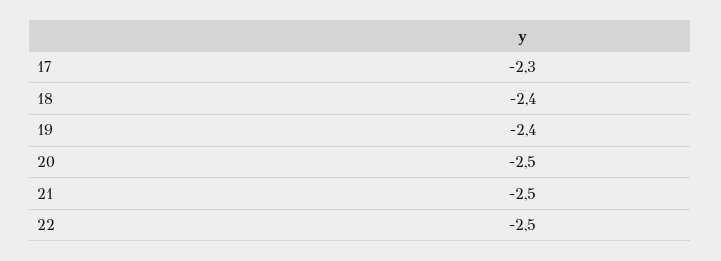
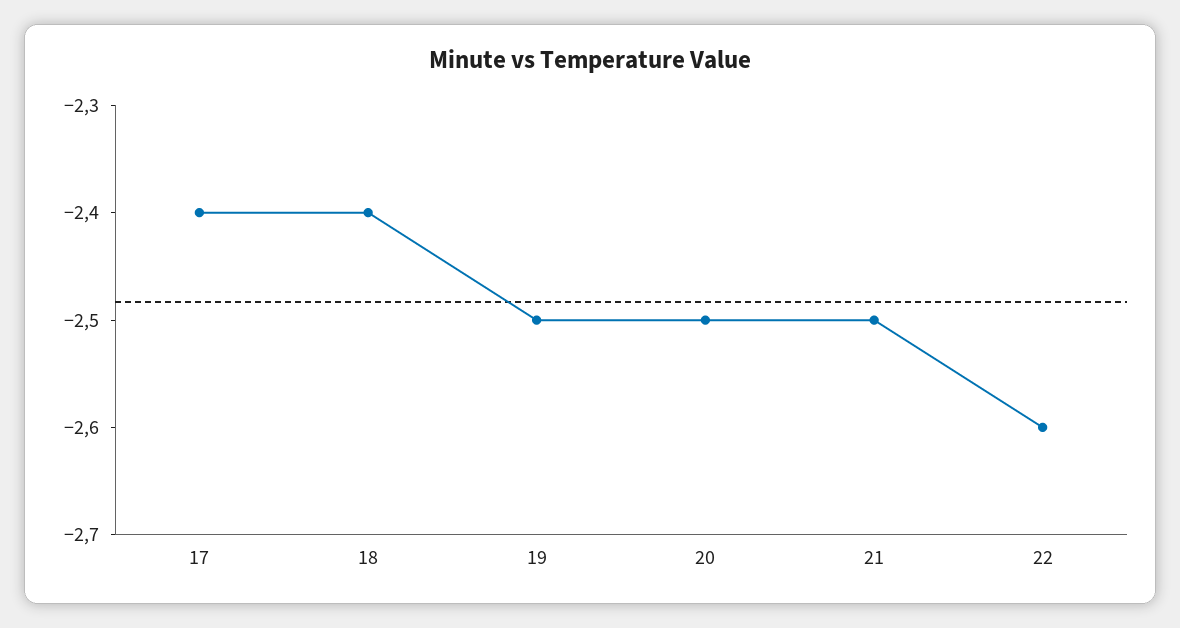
17: -2.3 -> -2.4
19: -2.4 -> -2.5
22: -2.5 -> -2.6

